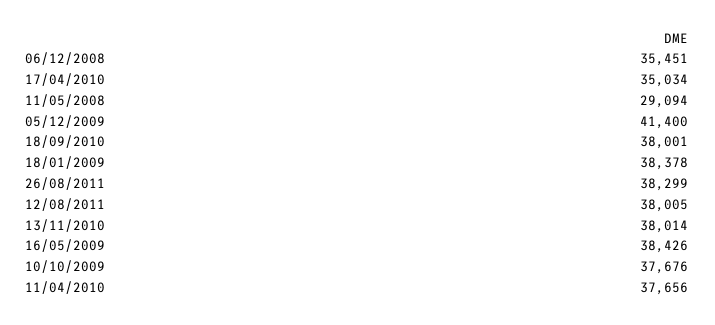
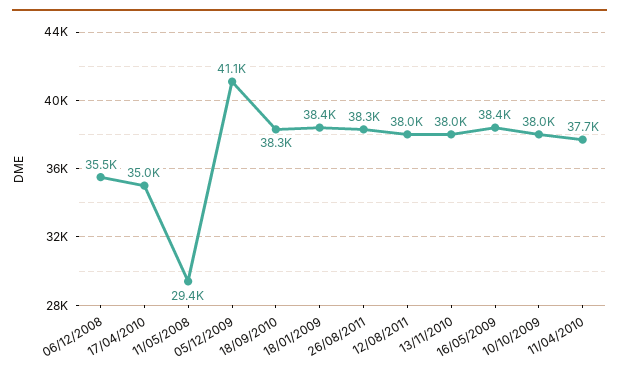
11/05/2008: 29094 -> 29400
05/12/2009: 41400 -> 41100
18/09/2010: 38001 -> 38300
10/10/2009: 37676 -> 38000

